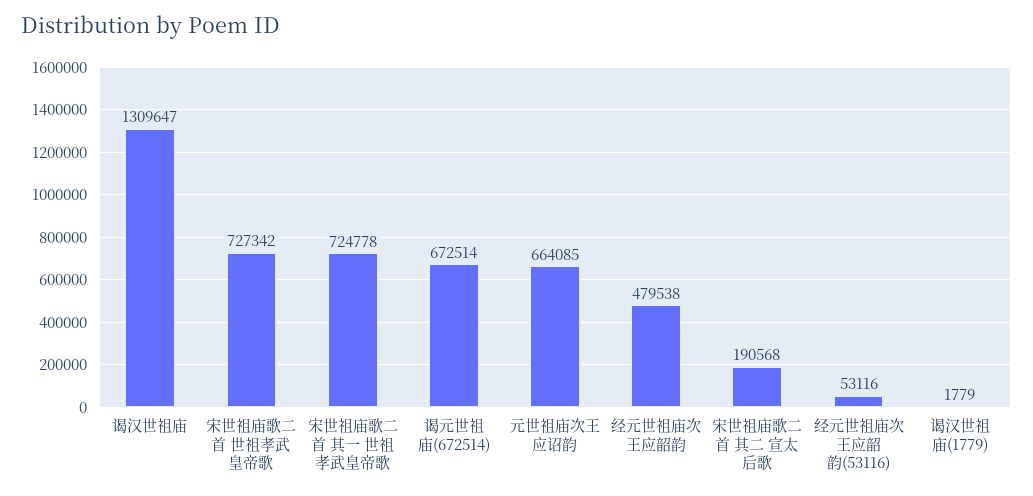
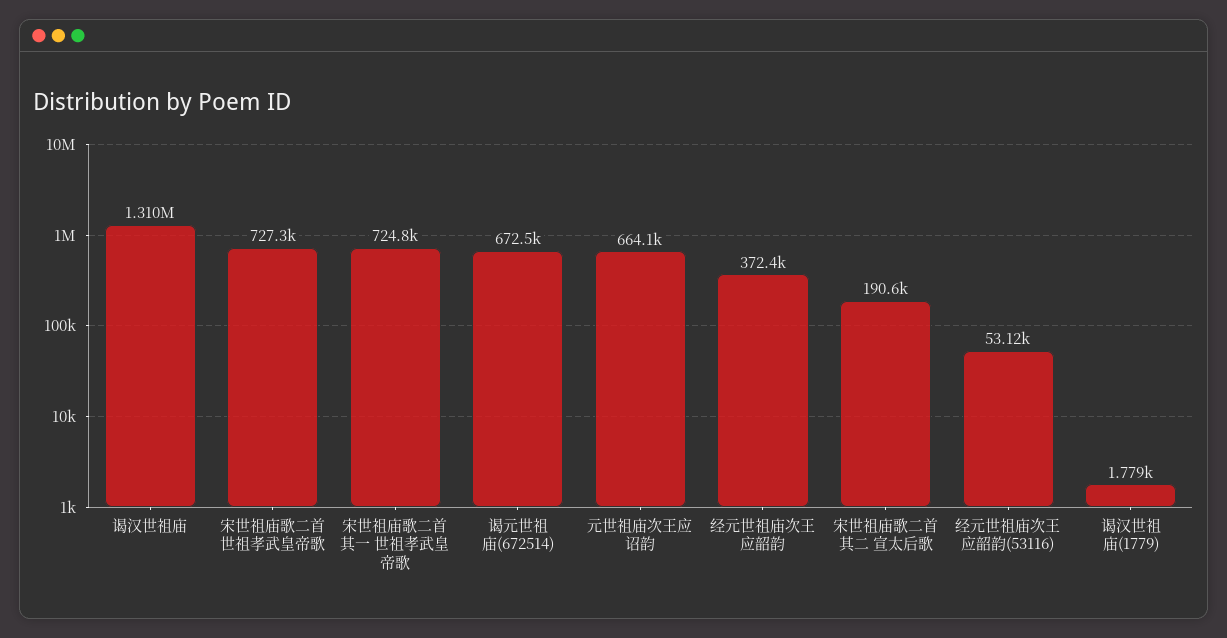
经元世祖庙次王应韶韵: 479538 -> 372400

